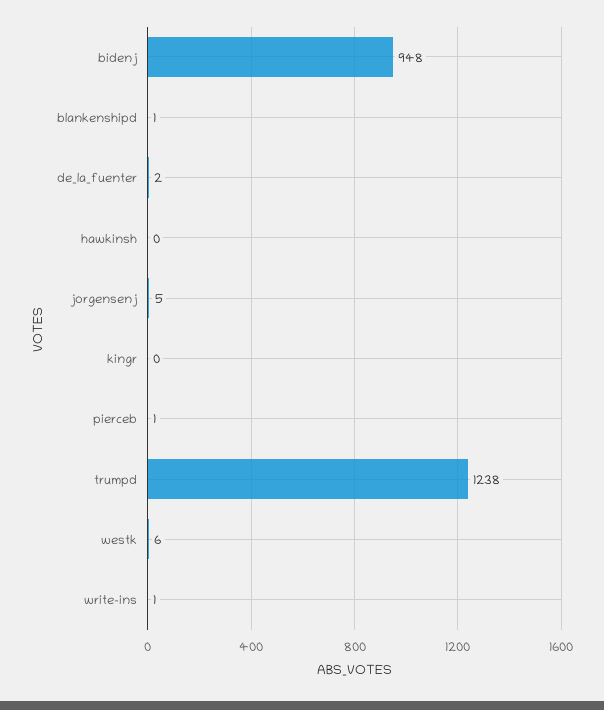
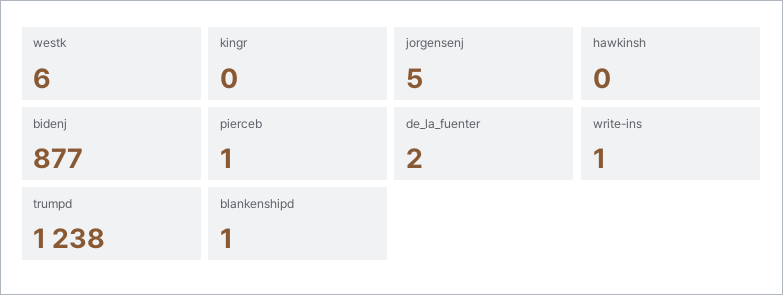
bidenj: 948 -> 877

